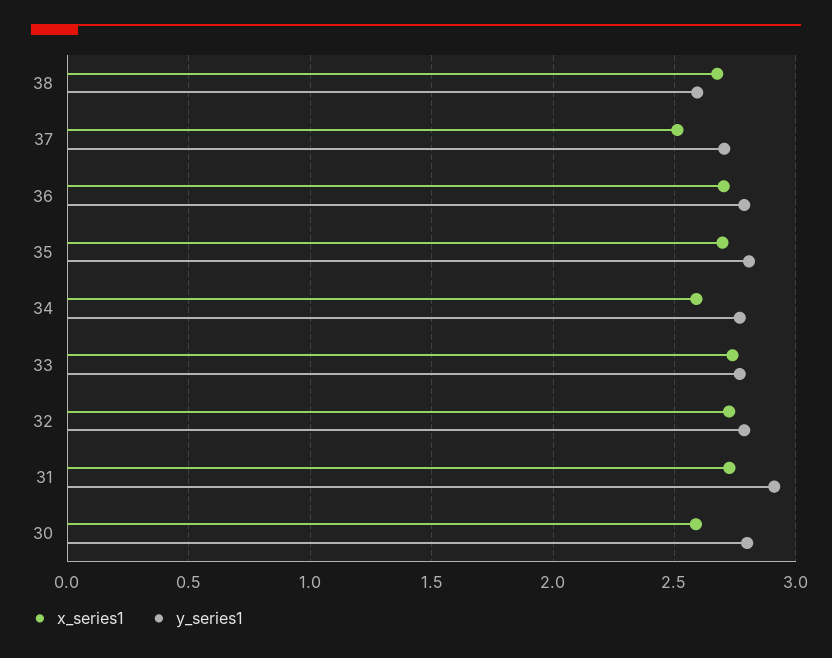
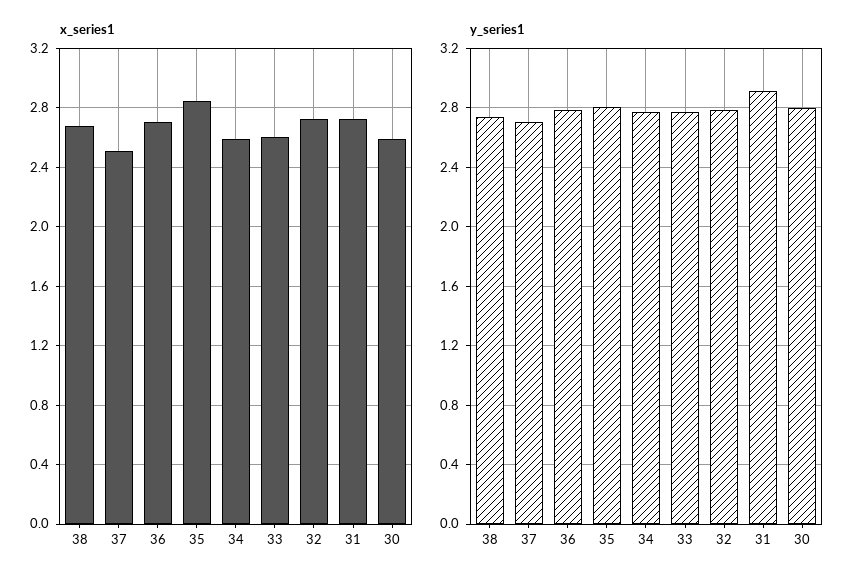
y_series1, 38: 2.6 -> 2.75
x_series1, 35: 2.7 -> 2.85
x_series1, 33: 2.75 -> 2.6

